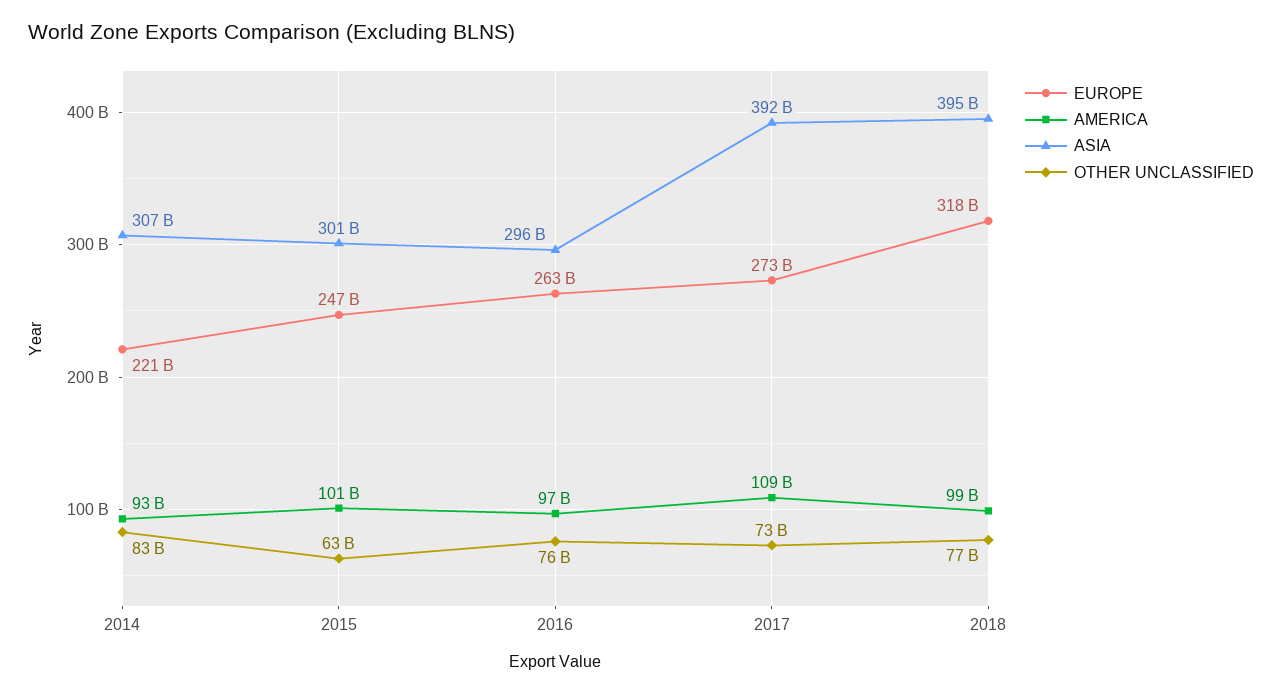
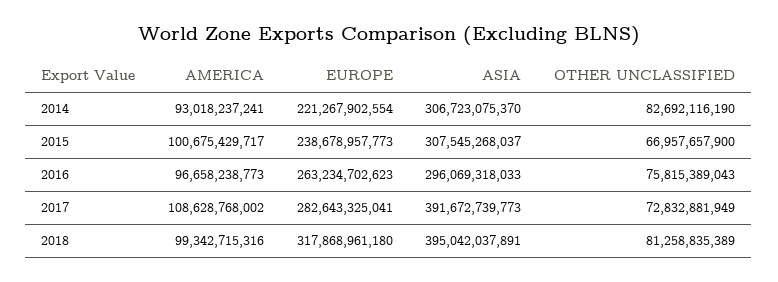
EUROPE, 2015: 247000000000 -> 238678957773
ASIA, 2015: 301000000000 -> 307545268037
OTHER UNCLASSIFIED, 2015: 63000000000 -> 66957657900
EUROPE, 2017: 273000000000 -> 282643325041
OTHER UNCLASSIFIED, 2018: 77000000000 -> 81258835389

